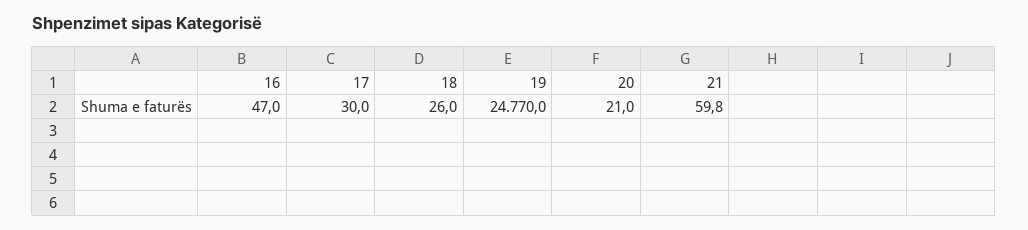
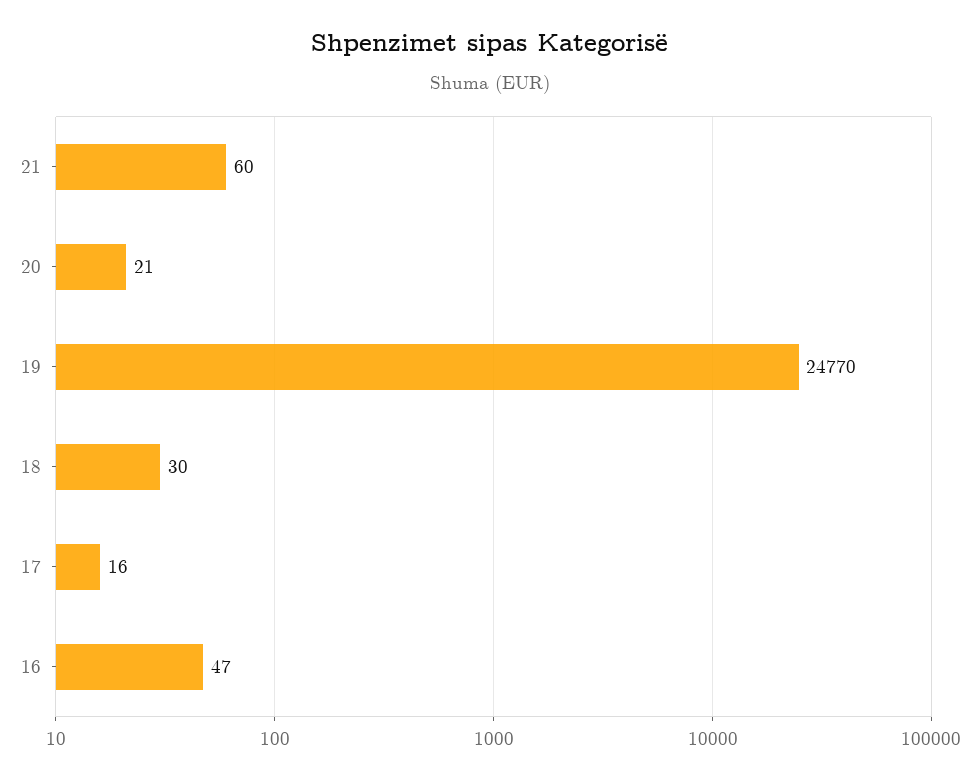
17: 30 -> 16
18: 26 -> 30

